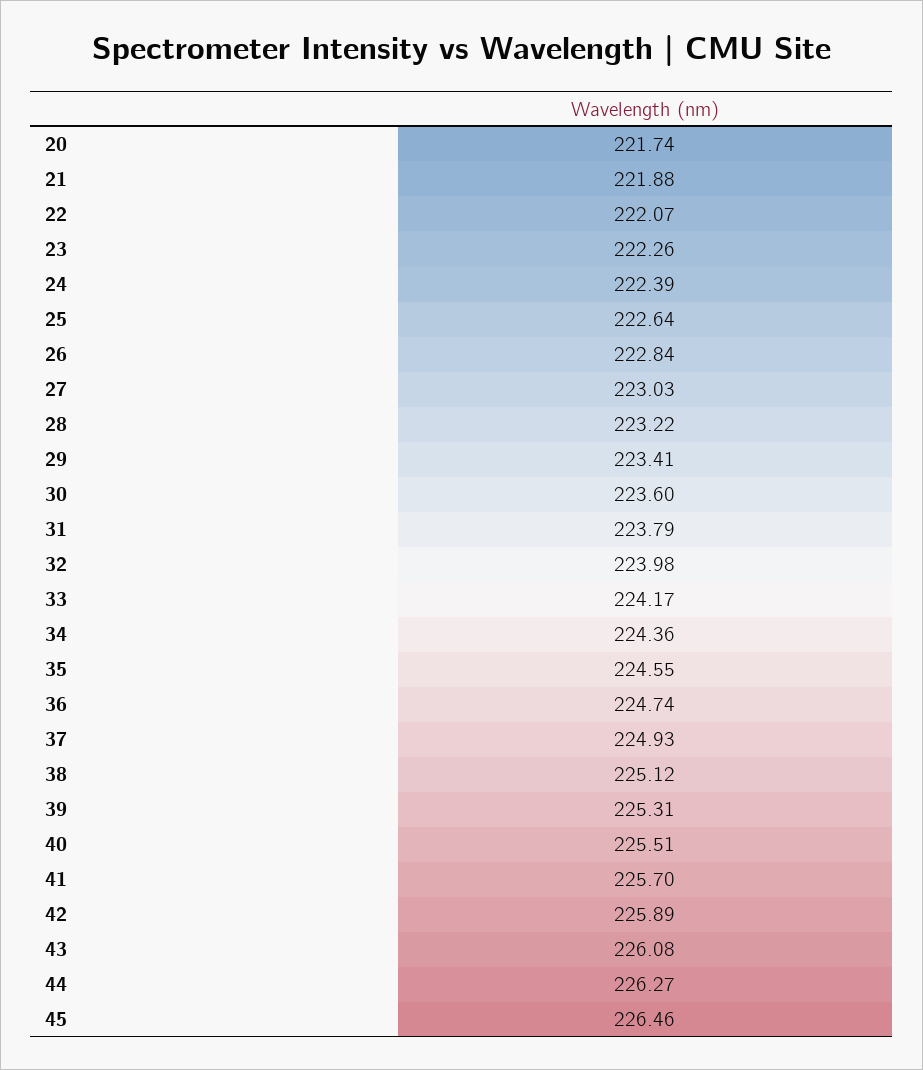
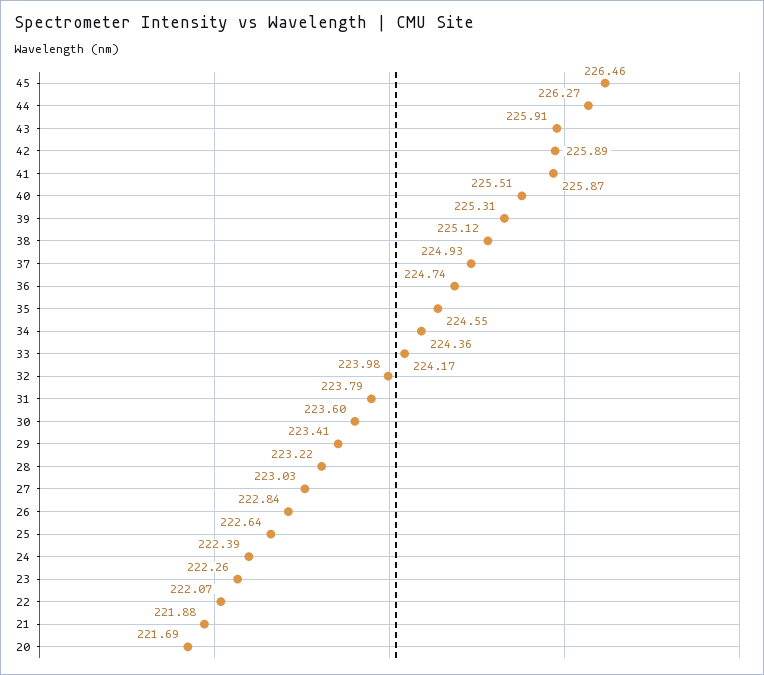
20: 221.74 -> 221.69
41: 225.7 -> 225.87
43: 226.08 -> 225.91

